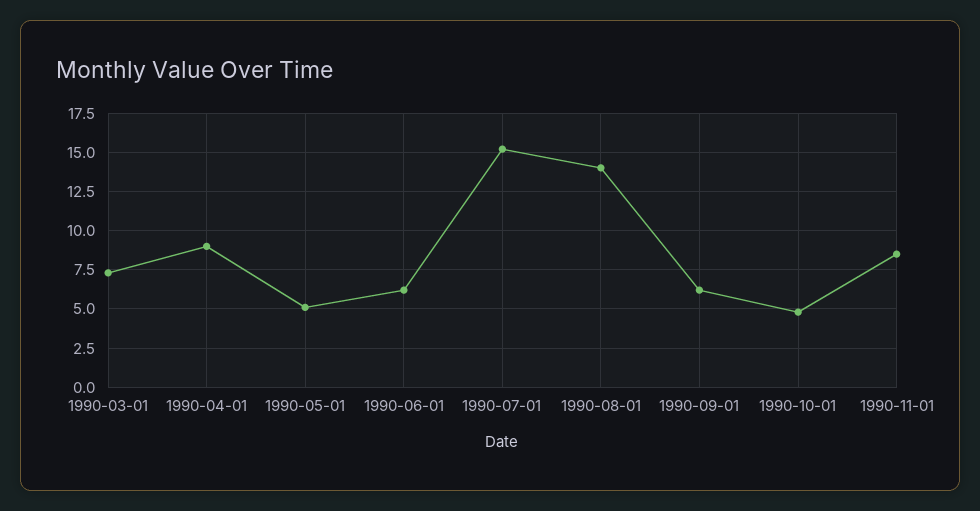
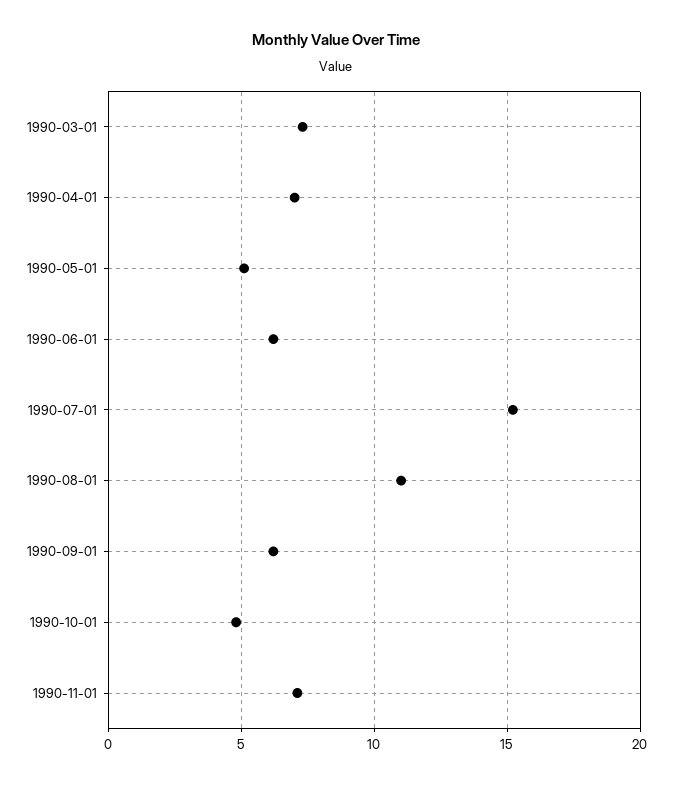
1990-04-01: 9 -> 7
1990-08-01: 14 -> 11
1990-11-01: 8.5 -> 7

